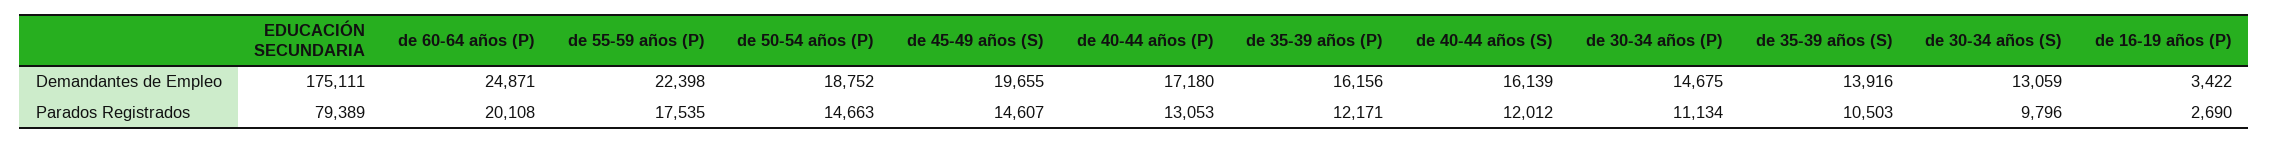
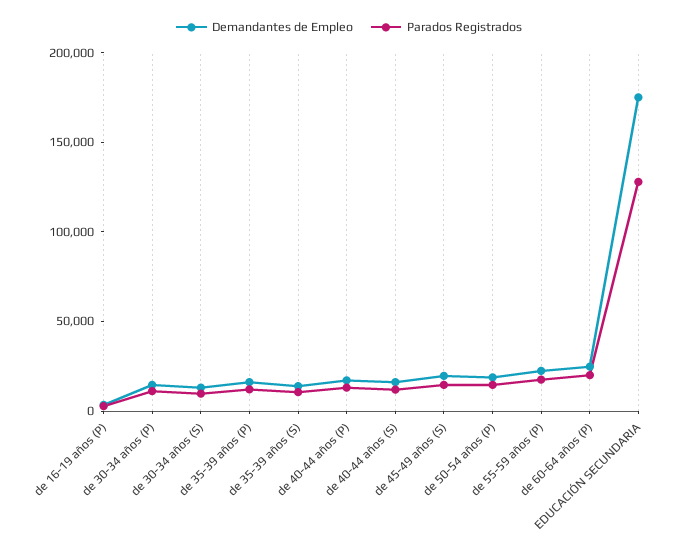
Parados Registrados, EDUCACIÓN SECUNDARIA: 79389 -> 130000

